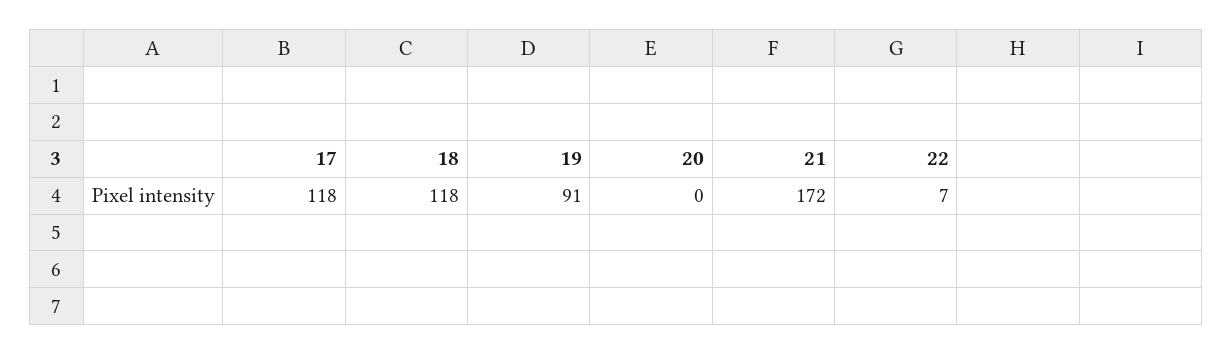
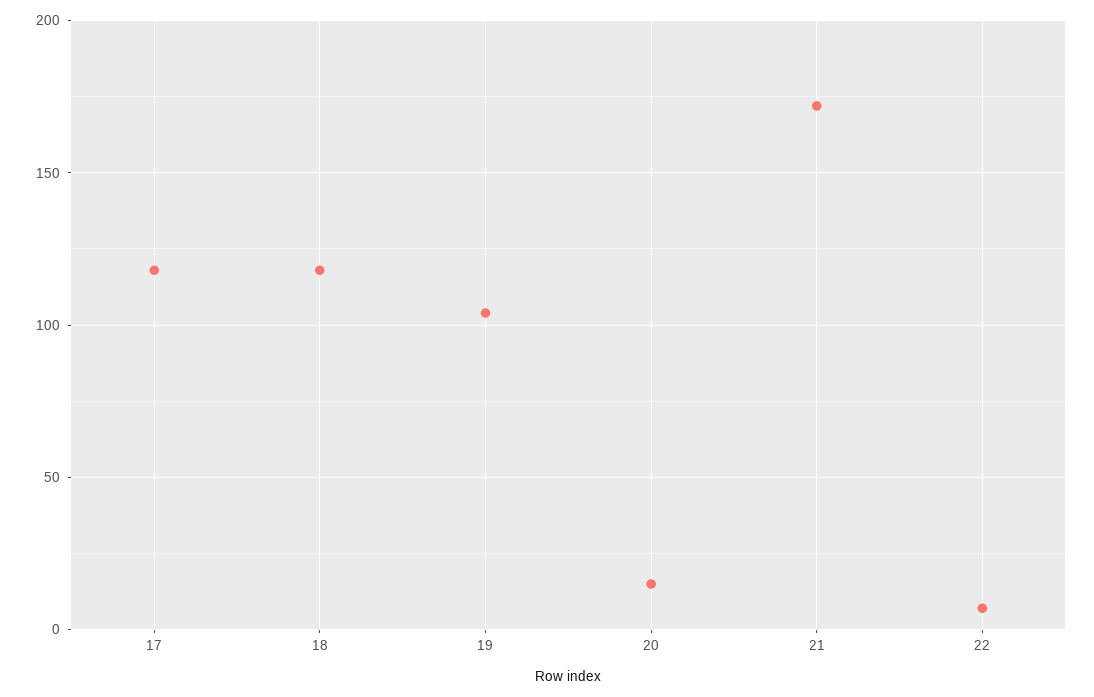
19: 91 -> 105
20: 0 -> 15

